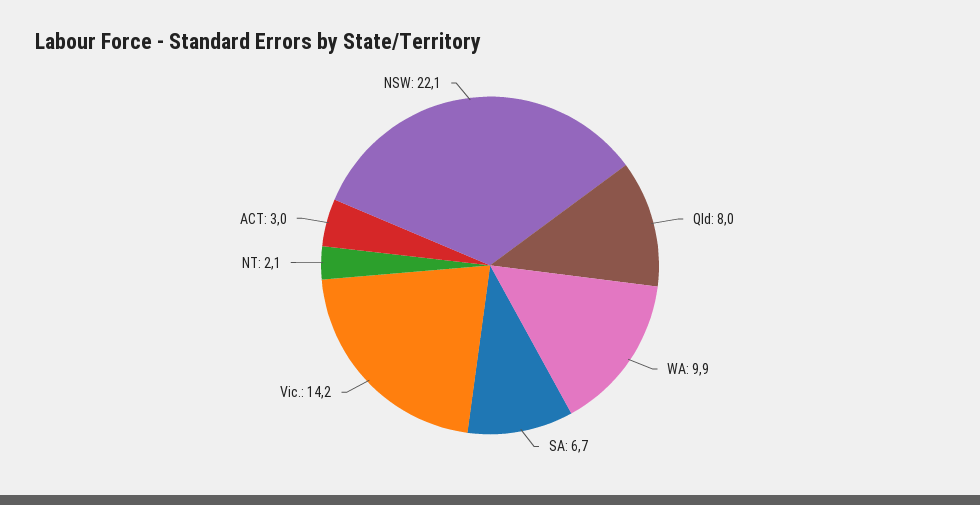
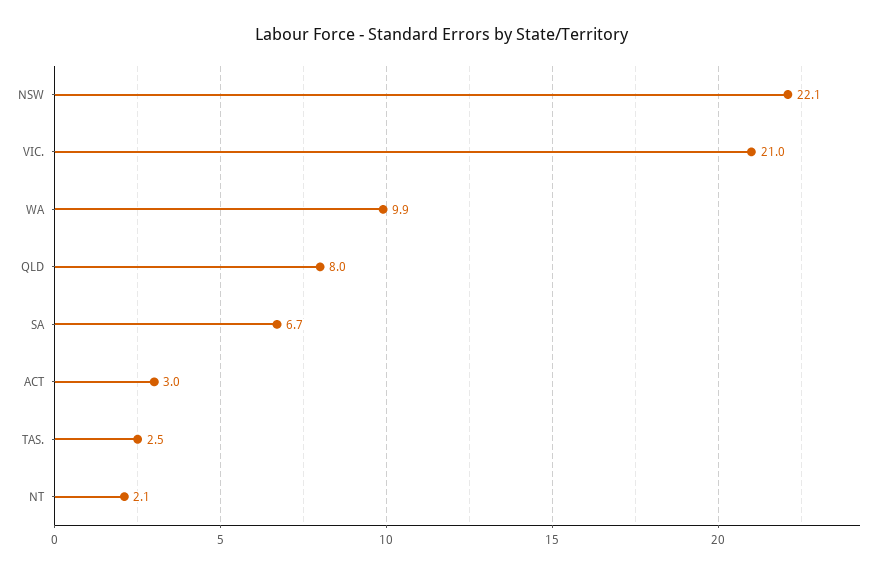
Vic.: 14.2 -> 21
TAS.: none -> 2.5

